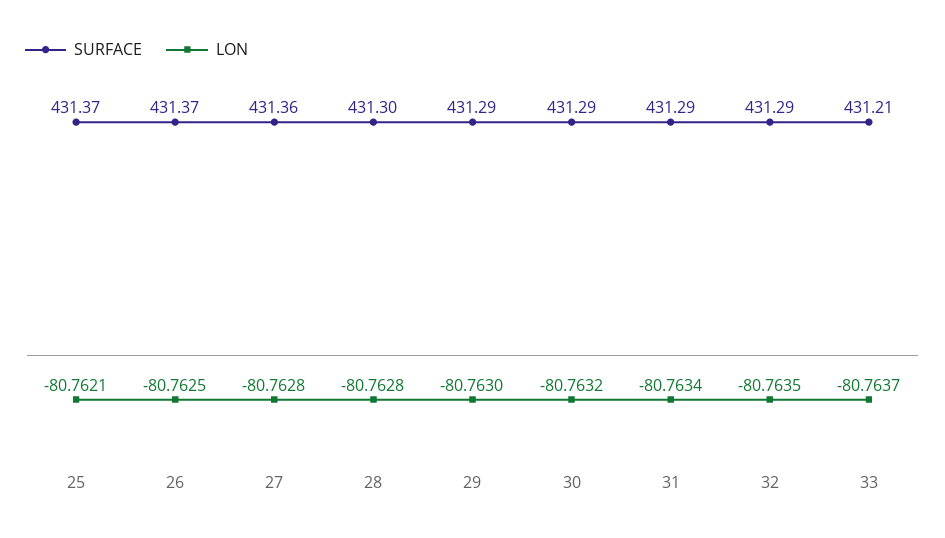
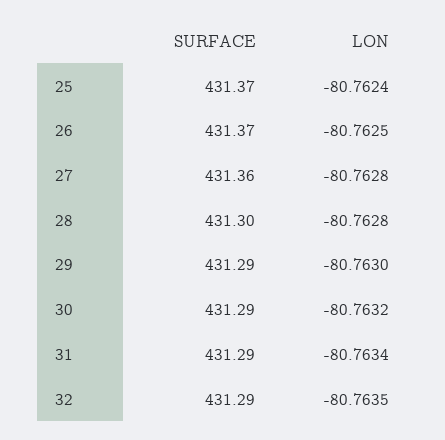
LON, 25: -80.7621 -> -80.7624
SURFACE, 33: 431.21 -> none
LON, 33: -80.7637 -> none

